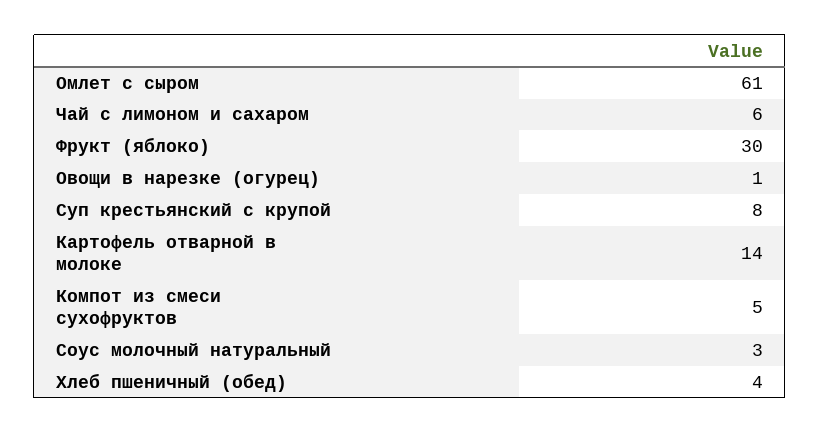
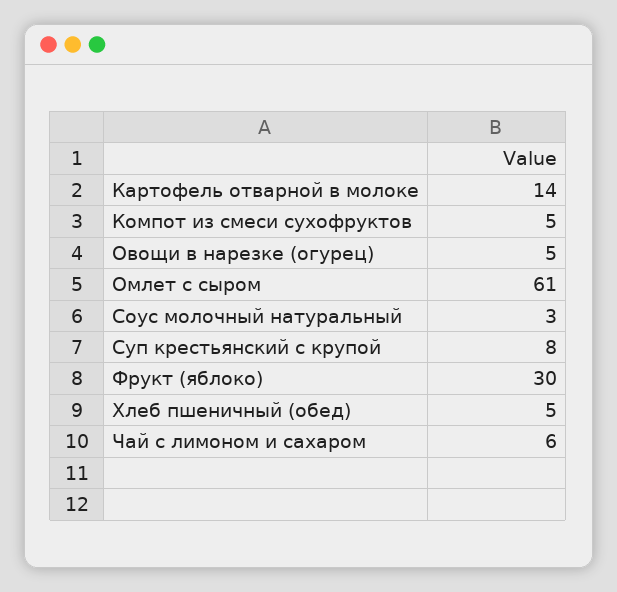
Овощи в нарезке (огурец): 1 -> 5
Хлеб пшеничный (обед): 4 -> 5

